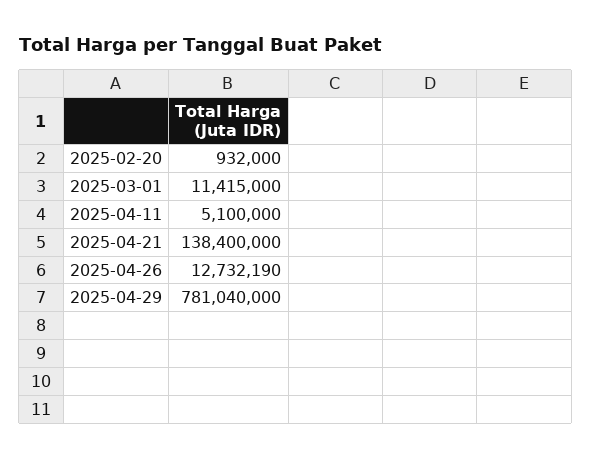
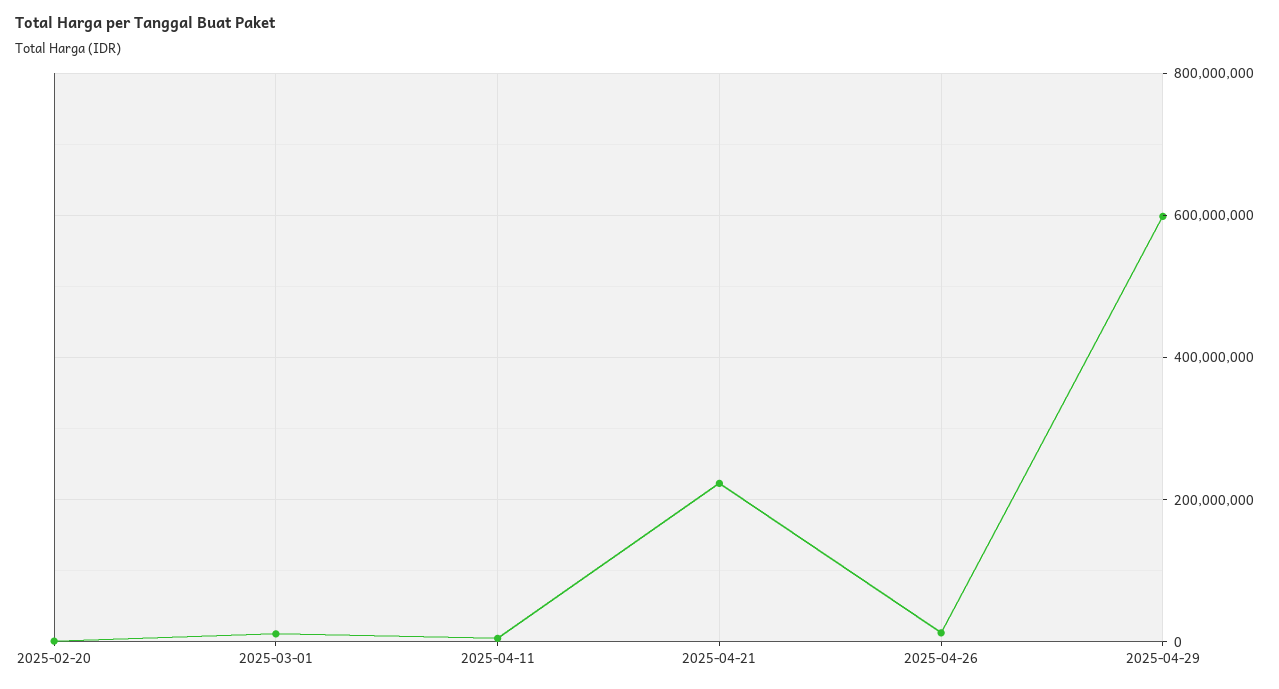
2025-04-21: 138400000 -> 220000000
2025-04-29: 781040000 -> 600000000

